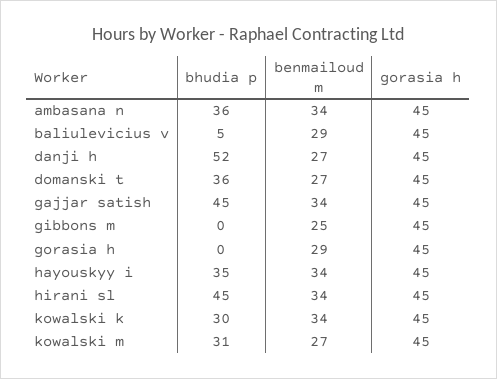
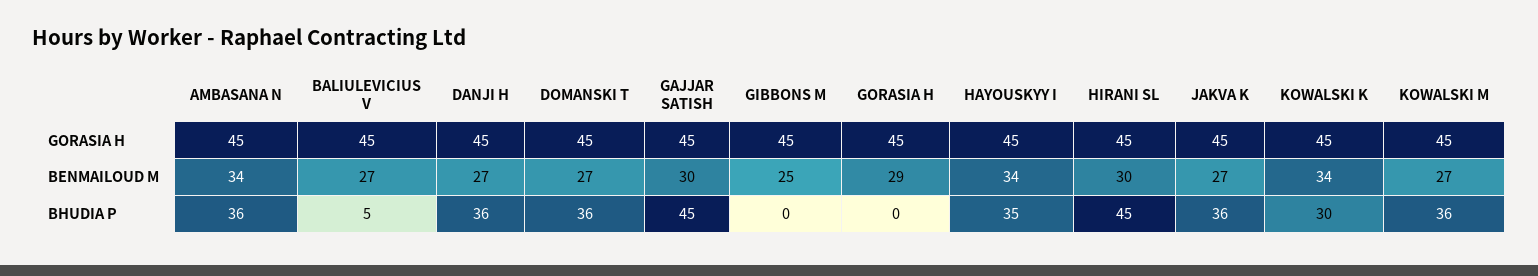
benmailoud m, baliulevicius v: 29 -> 27
bhudia p, danji h: 52 -> 36
benmailoud m, gajjar satish: 34 -> 30
benmailoud m, hirani sl: 34 -> 30
bhudia p, kowalski m: 31 -> 36
gorasia h, JAKVA K: none -> 45
benmailoud m, JAKVA K: none -> 27
bhudia p, JAKVA K: none -> 36

